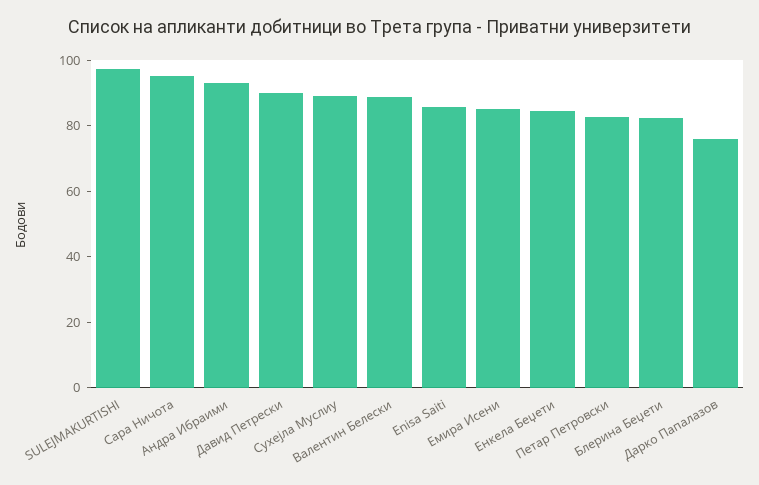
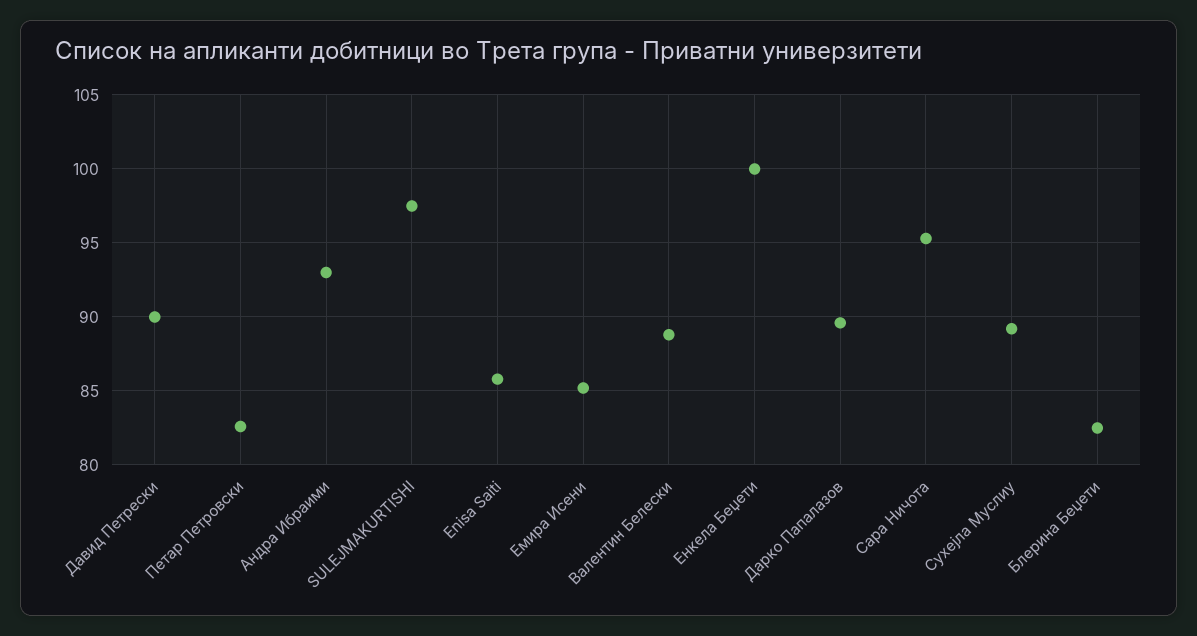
Енкела Беџети: 85 -> 100
Дарко Папалазов: 75 -> 89.5

